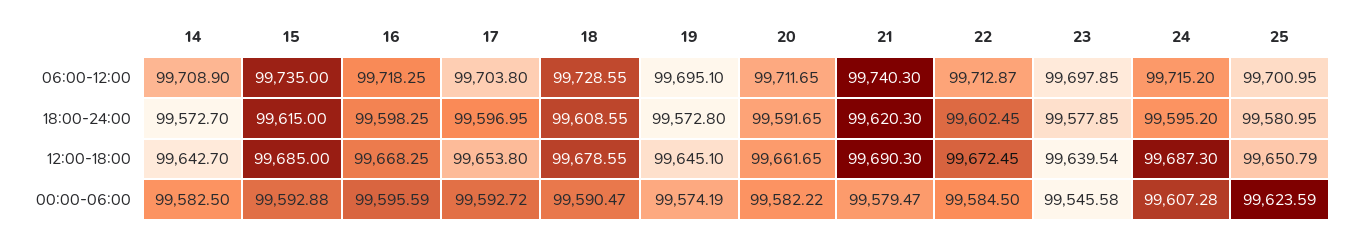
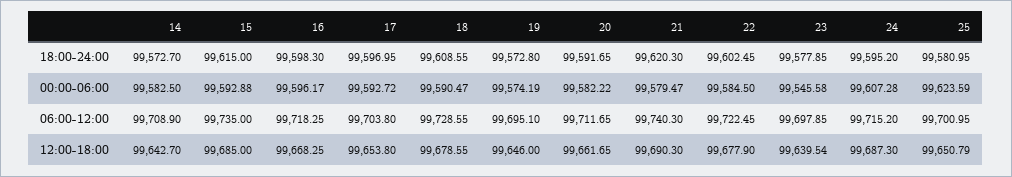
22, 06:00-12:00: 99712.87 -> 99722.45
16, 18:00-24:00: 99598.25 -> 99598.3
19, 12:00-18:00: 99645.1 -> 99646
22, 12:00-18:00: 99672.45 -> 99677.9
16, 00:00-06:00: 99595.59 -> 99596.17

